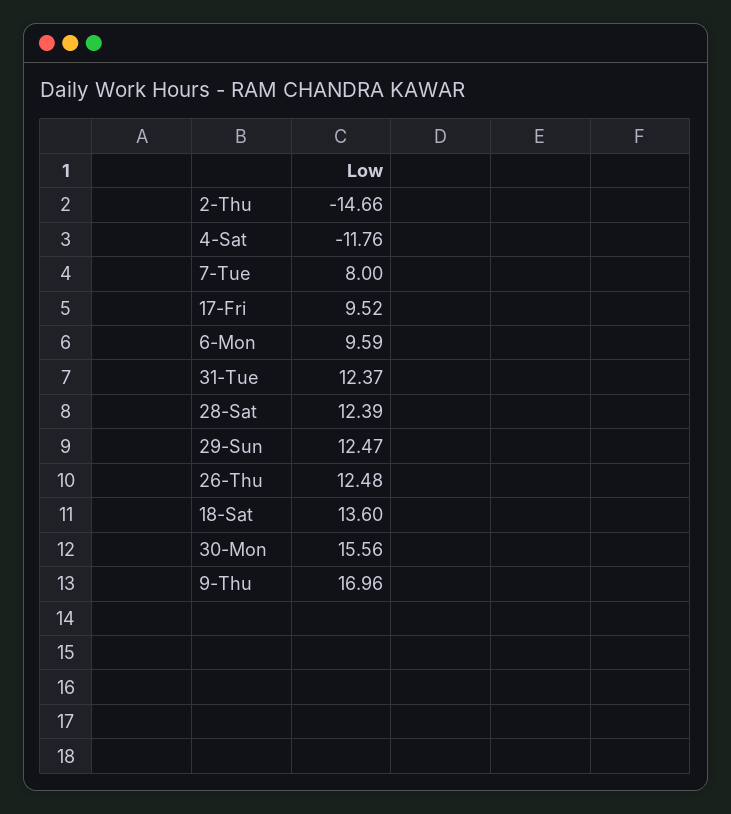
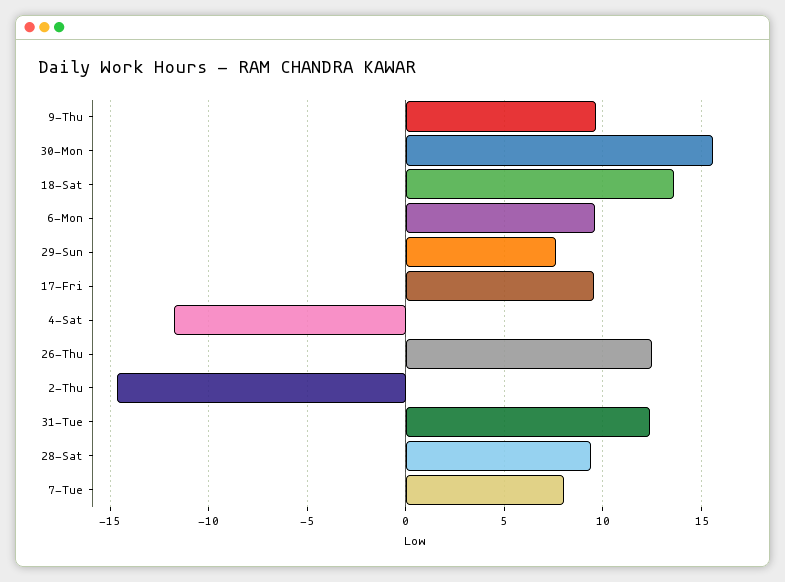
28-Sat: 12.39 -> 9.5
29-Sun: 12.47 -> 7.5
9-Thu: 16.96 -> 9.5

